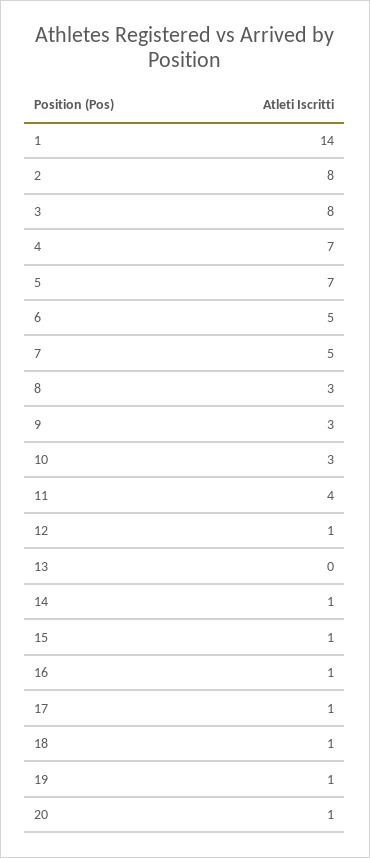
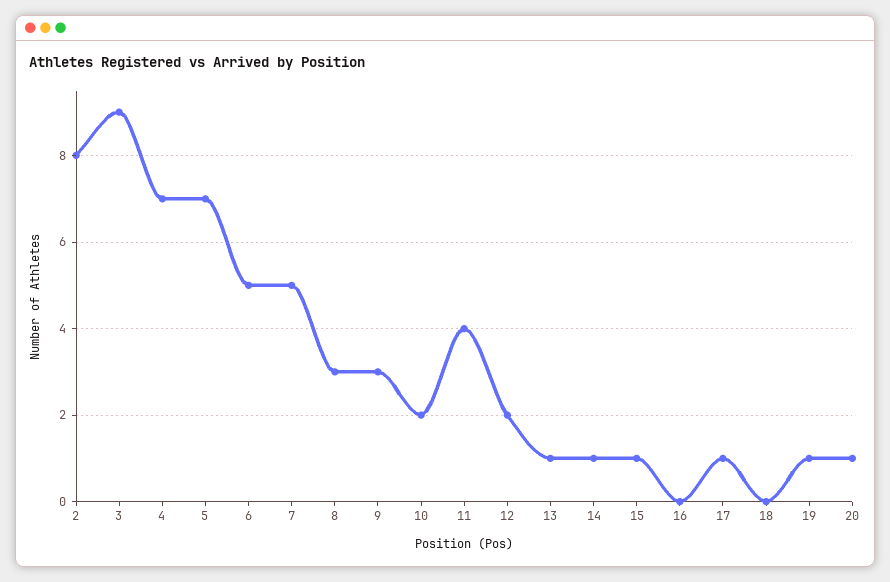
1: 14 -> none
3: 8 -> 9
10: 3 -> 2
12: 1 -> 2
13: 0 -> 1
16: 1 -> 0
18: 1 -> 0

